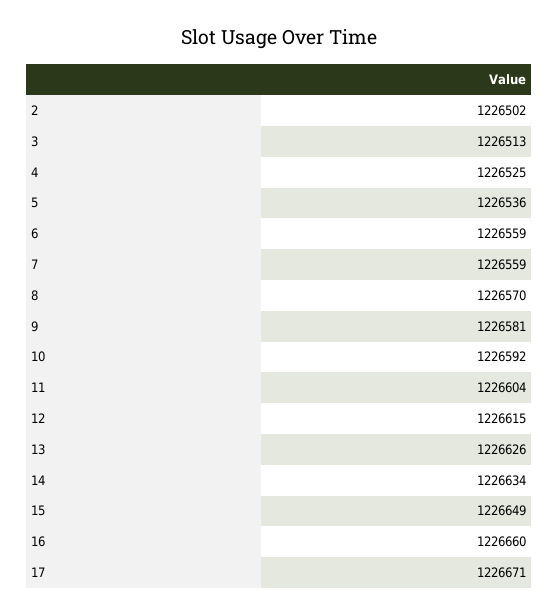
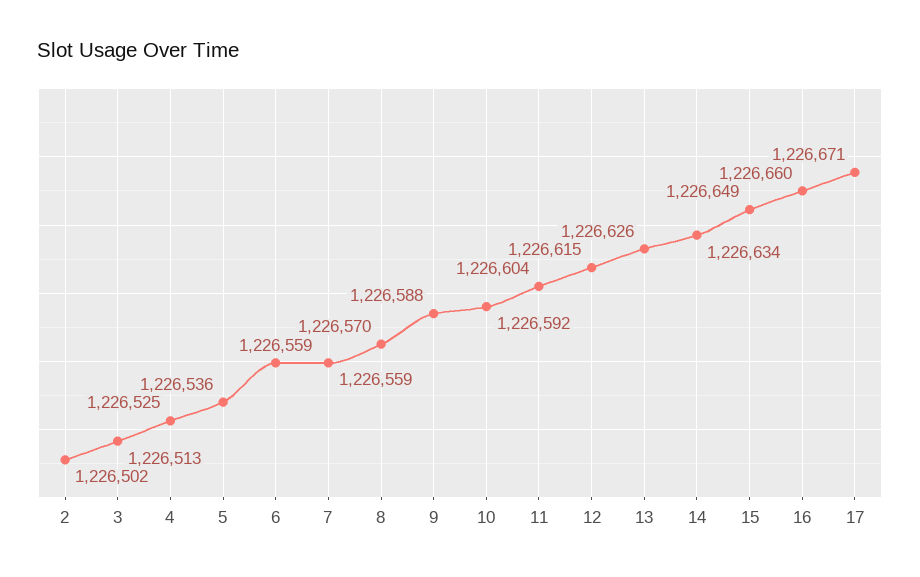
9: 1226581 -> 1226588

